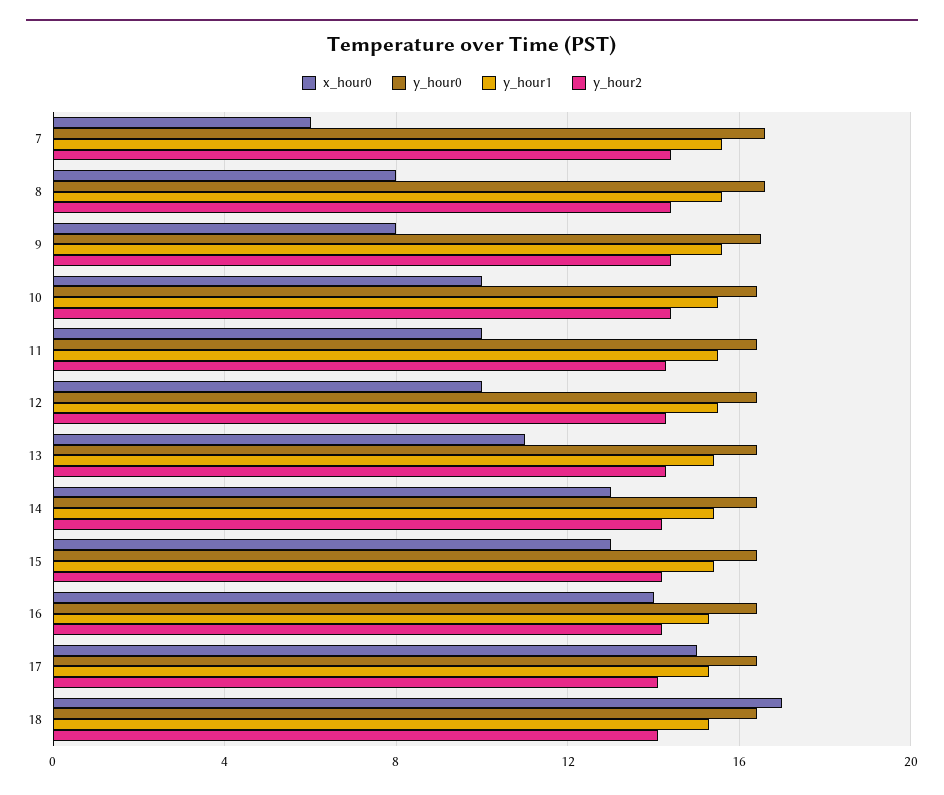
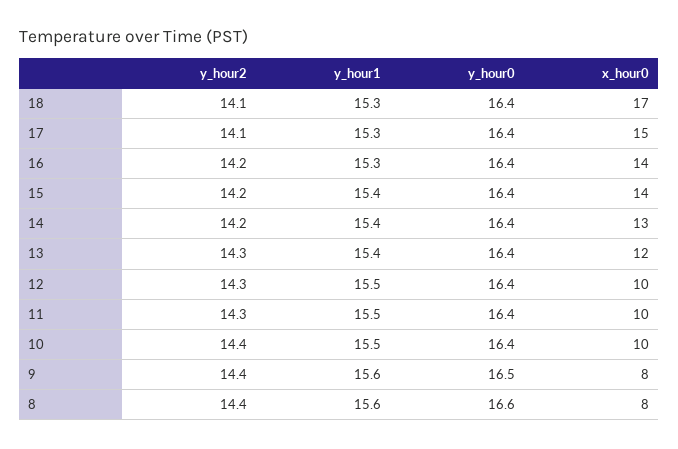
x_hour0, 7: 6 -> none
y_hour0, 7: 16.5 -> none
y_hour1, 7: 15.5 -> none
y_hour2, 7: 14.5 -> none
x_hour0, 13: 11 -> 12
x_hour0, 15: 13 -> 14

